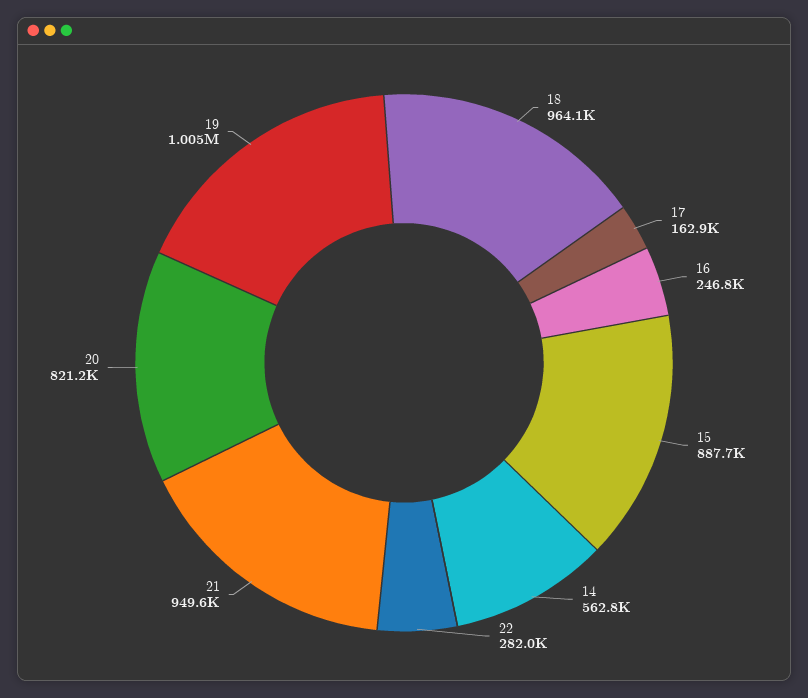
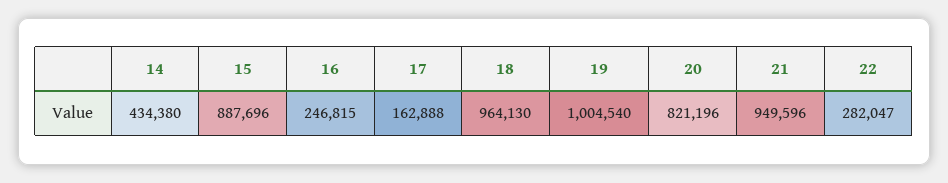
14: 562800 -> 434380

